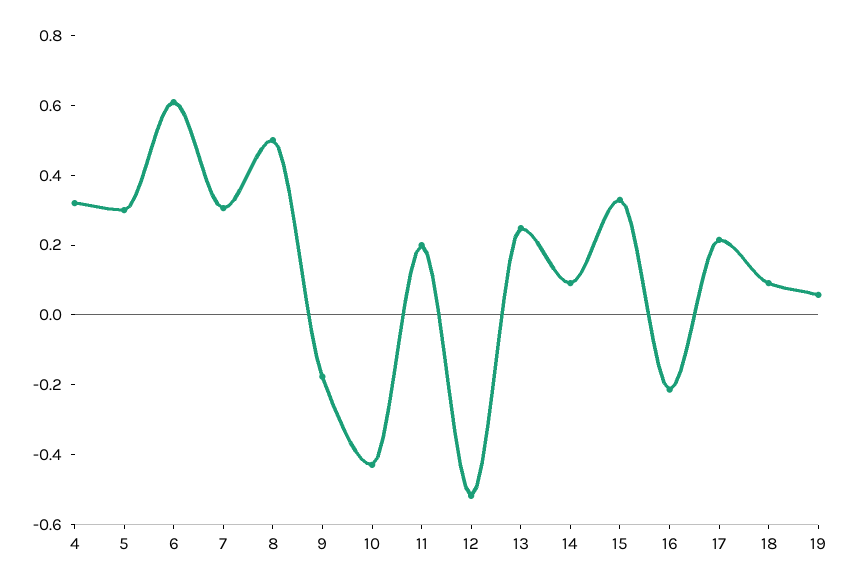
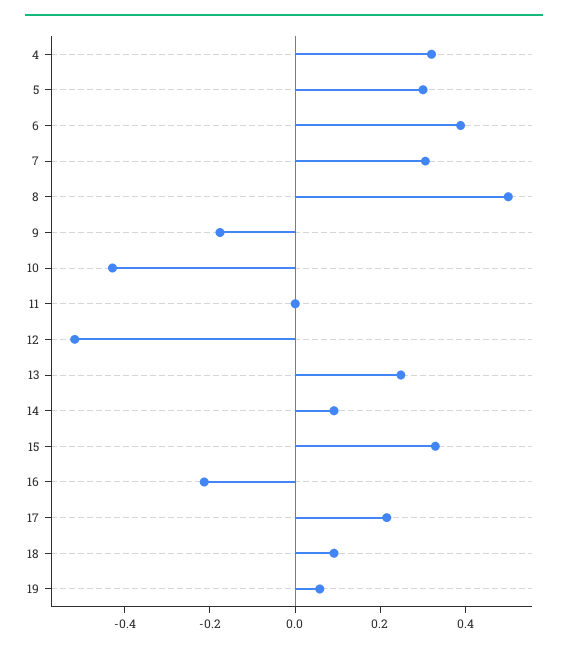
6: 0.6 -> 0.4
11: 0.2 -> 0

